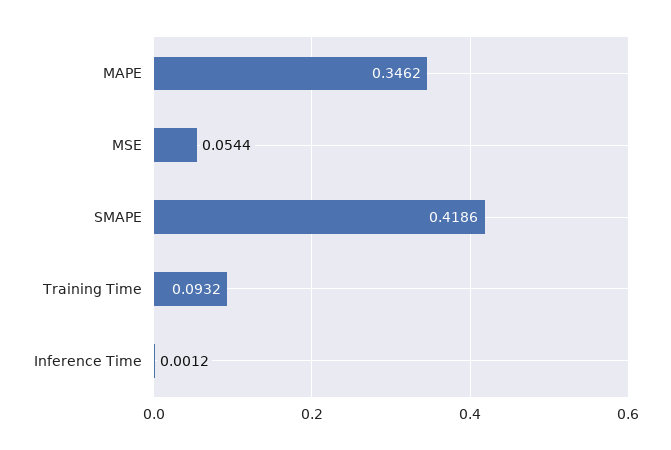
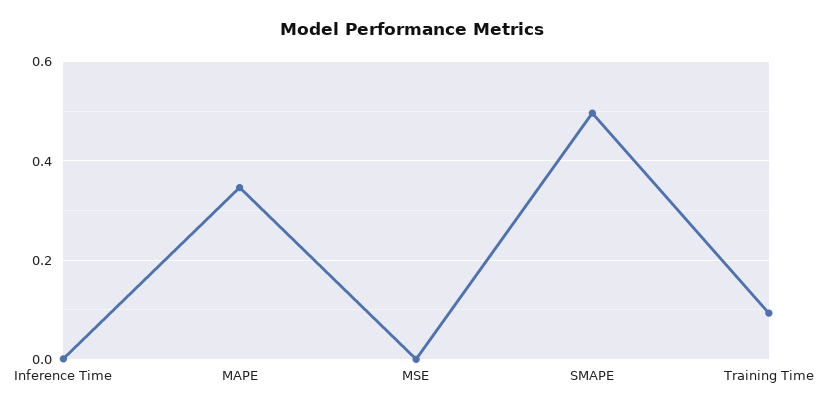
MSE: 0.0544 -> 0
SMAPE: 0.4186 -> 0.5

